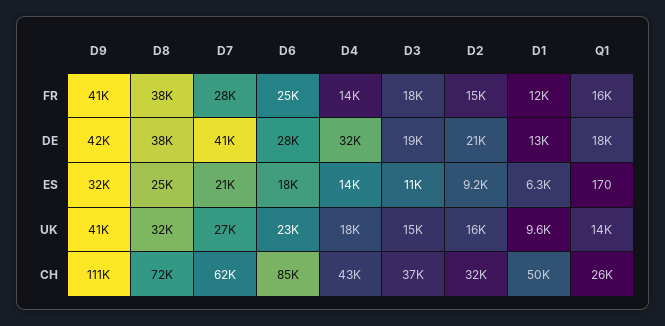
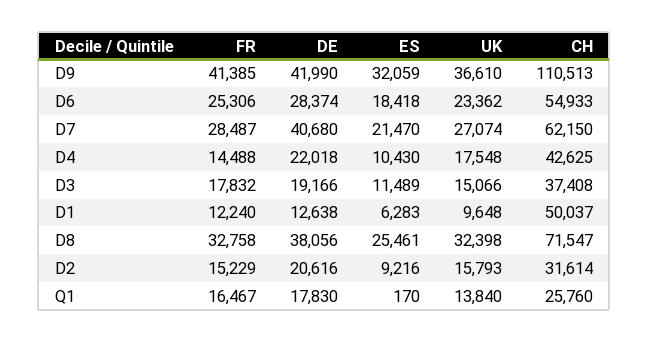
D8, FR: 38000 -> 32758
D4, DE: 32000 -> 22018
D4, ES: 14000 -> 10430
D9, UK: 41000 -> 36610
D6, CH: 85000 -> 54933

